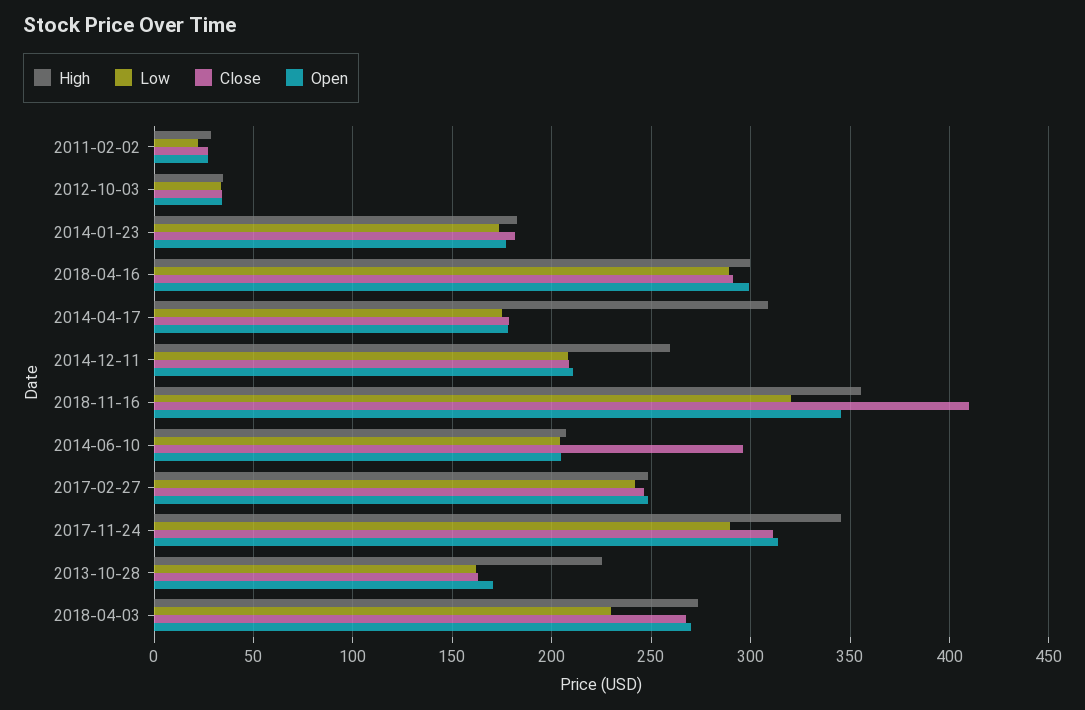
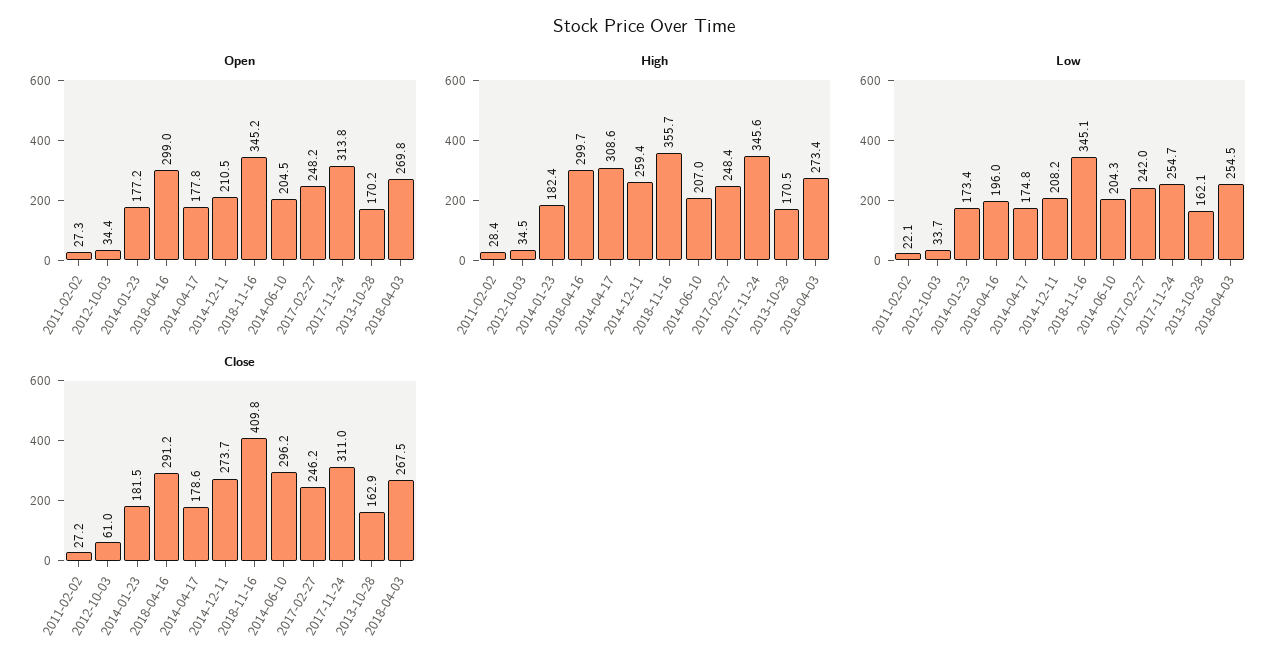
Close, 2012-10-03: 35 -> 61
Low, 2018-04-16: 290 -> 196
Close, 2014-12-11: 210 -> 273.7
Low, 2018-11-16: 320 -> 345.1
Low, 2017-11-24: 290 -> 254.7
High, 2013-10-28: 225 -> 170.5
Low, 2018-04-03: 230 -> 254.5

